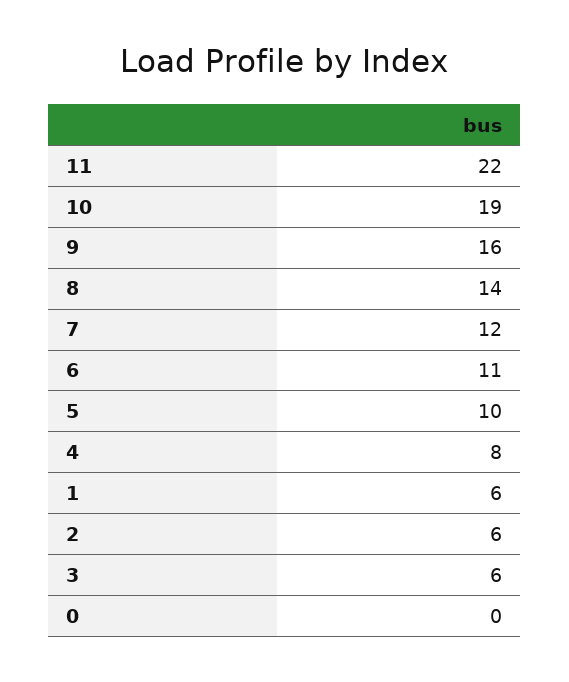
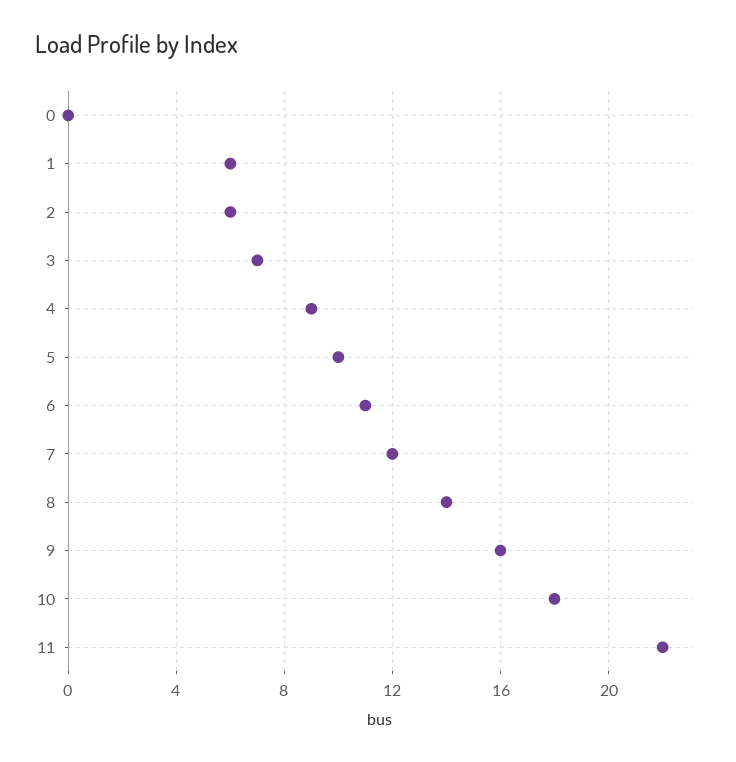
10: 19 -> 18
4: 8 -> 9
3: 6 -> 7

